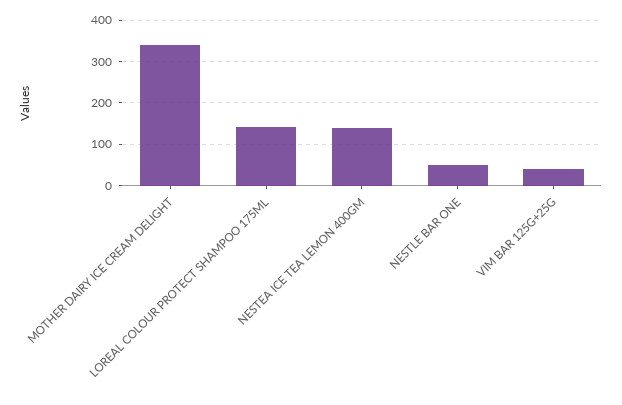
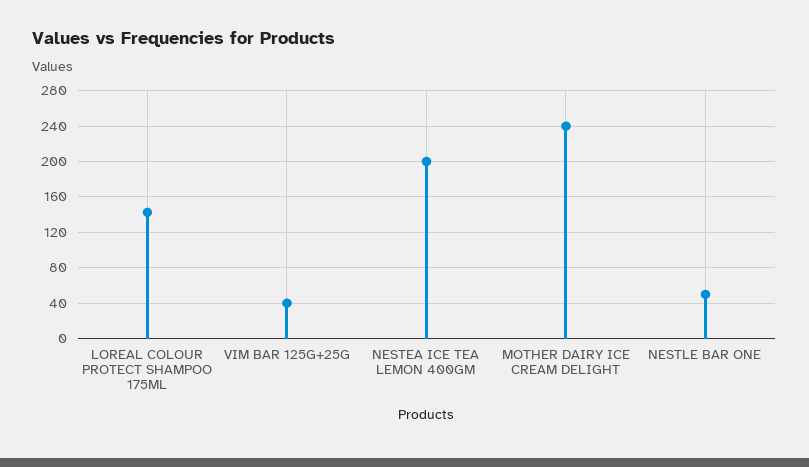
MOTHER DAIRY ICE CREAM DELIGHT: 340 -> 240
NESTEA ICE TEA LEMON 400GM: 140 -> 200

